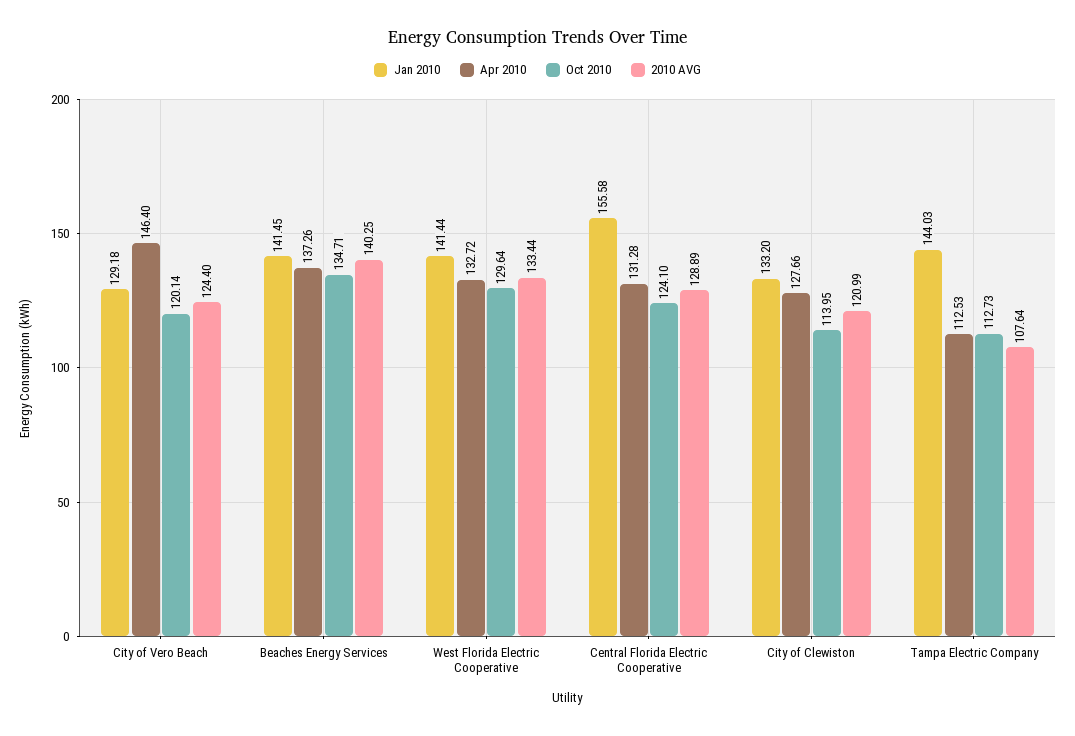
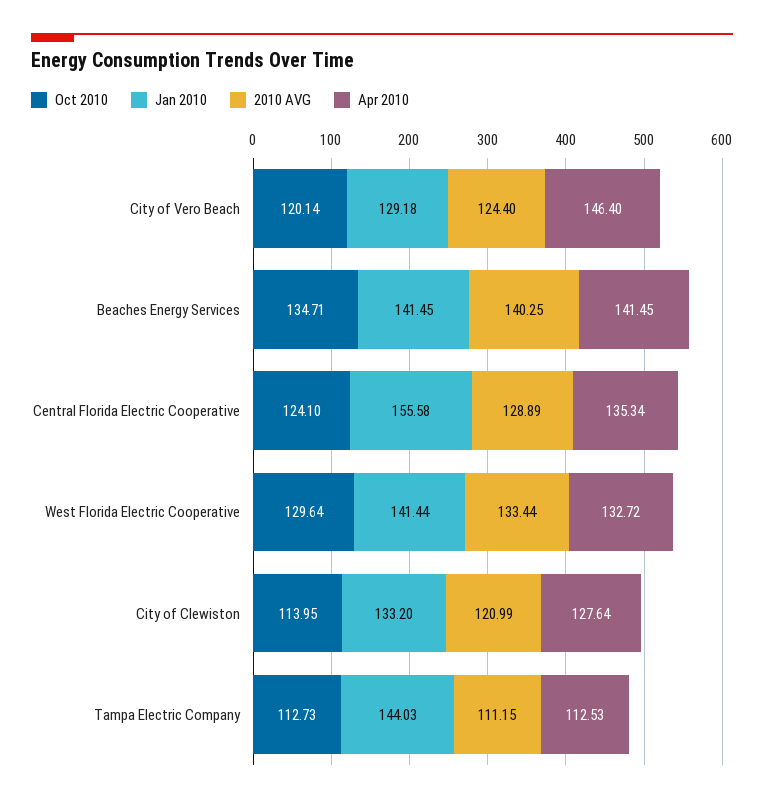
Apr 2010, Beaches Energy Services: 137.26 -> 141.45
Apr 2010, Central Florida Electric Cooperative: 131.28 -> 135.34
Apr 2010, City of Clewiston: 127.66 -> 127.64
2010 AVG, Tampa Electric Company: 107.64 -> 111.15

